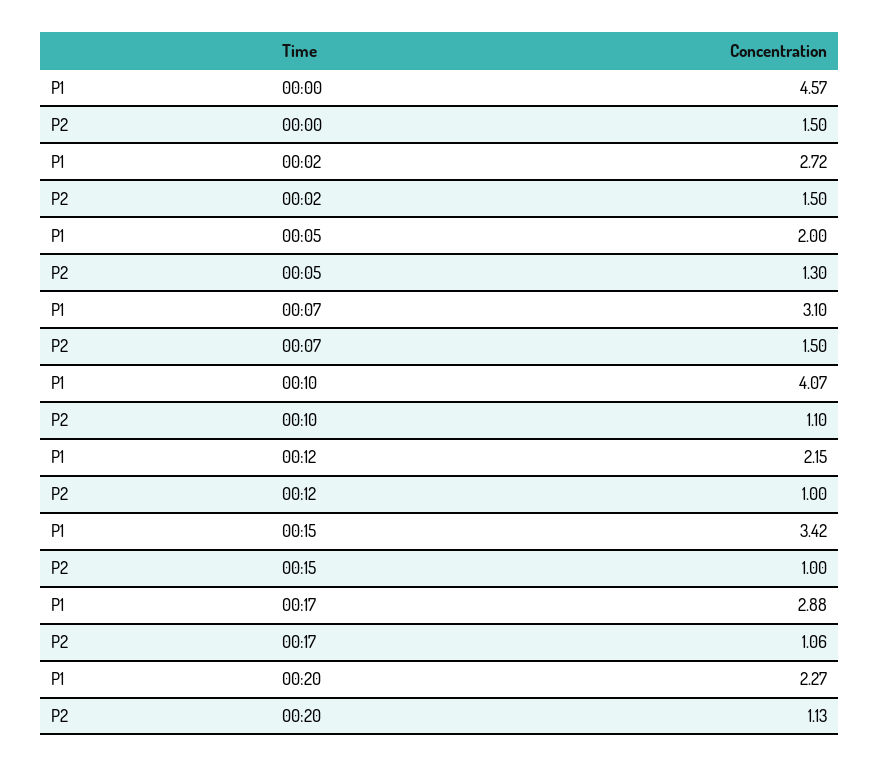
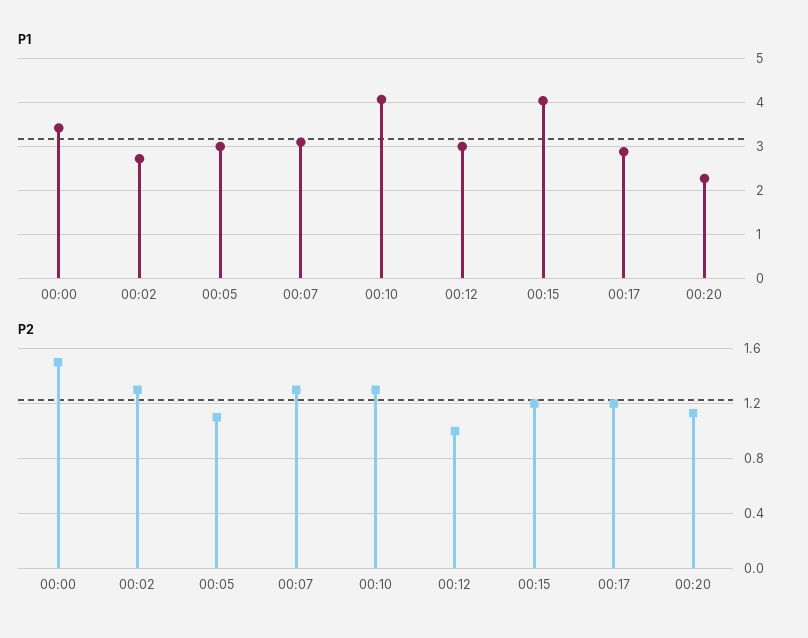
P1, 00:00: 4.57 -> 3.4
P2, 00:02: 1.5 -> 1.3
P1, 00:05: 2 -> 3
P2, 00:05: 1.3 -> 1.1
P2, 00:07: 1.5 -> 1.3
P2, 00:10: 1.1 -> 1.3
P1, 00:12: 2.15 -> 3
P1, 00:15: 3.42 -> 4
P2, 00:15: 1 -> 1.2
P2, 00:17: 1.06 -> 1.2

